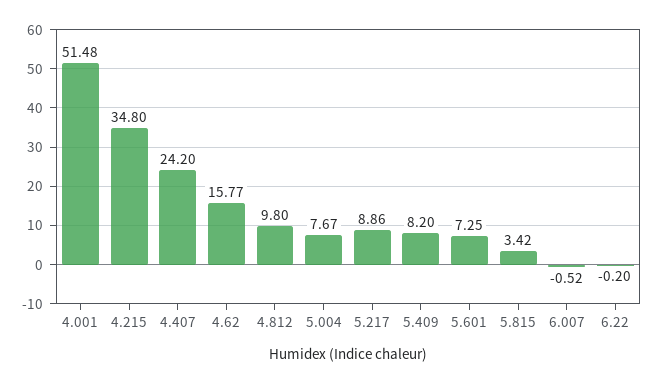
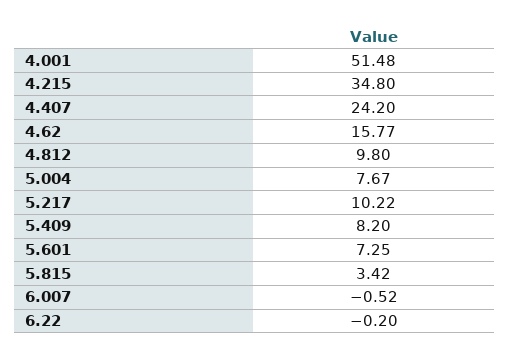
5.217: 8.86 -> 10.22

